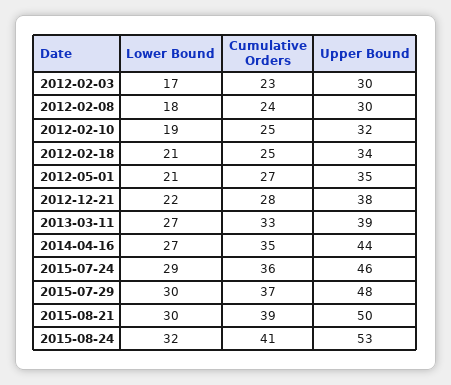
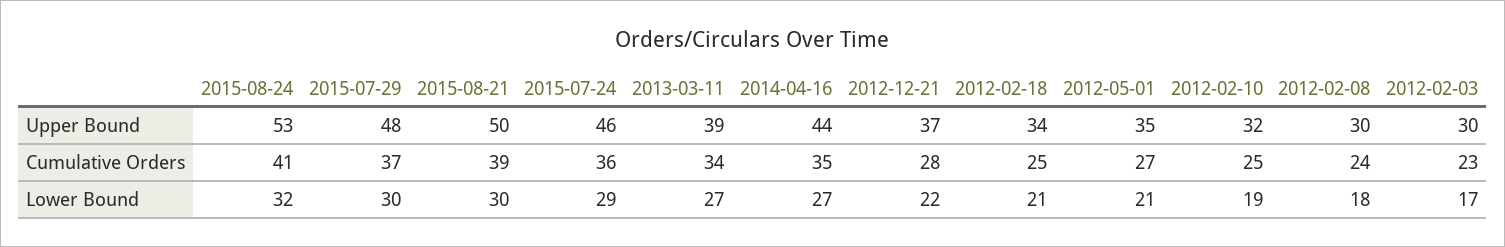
Upper Bound, 2012-12-21: 38 -> 37
Cumulative Orders, 2013-03-11: 33 -> 34

